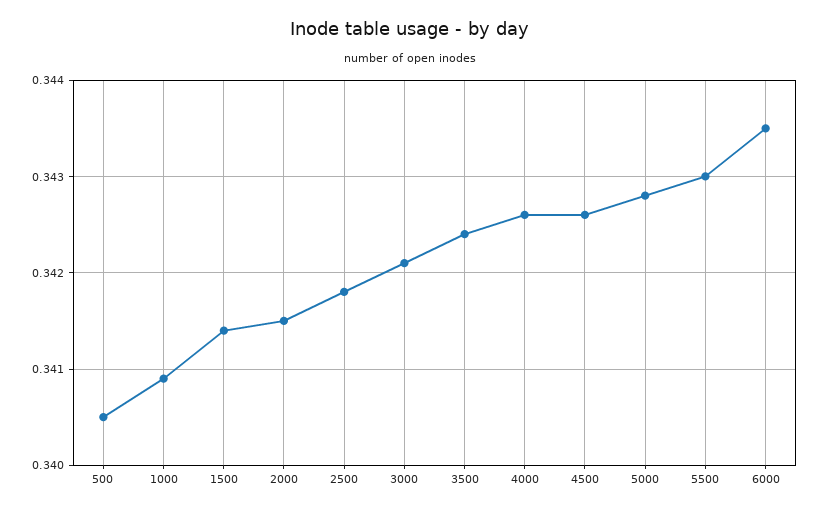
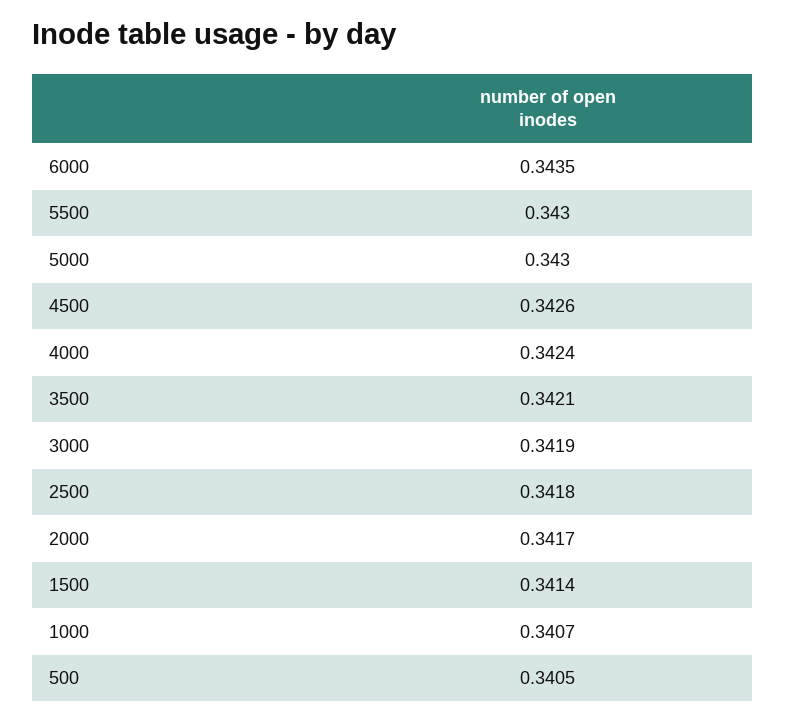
1000: 0.3409 -> 0.3407
2000: 0.3415 -> 0.3417
3000: 0.3421 -> 0.3419
3500: 0.3424 -> 0.3421
4000: 0.3426 -> 0.3424
5000: 0.3428 -> 0.343

